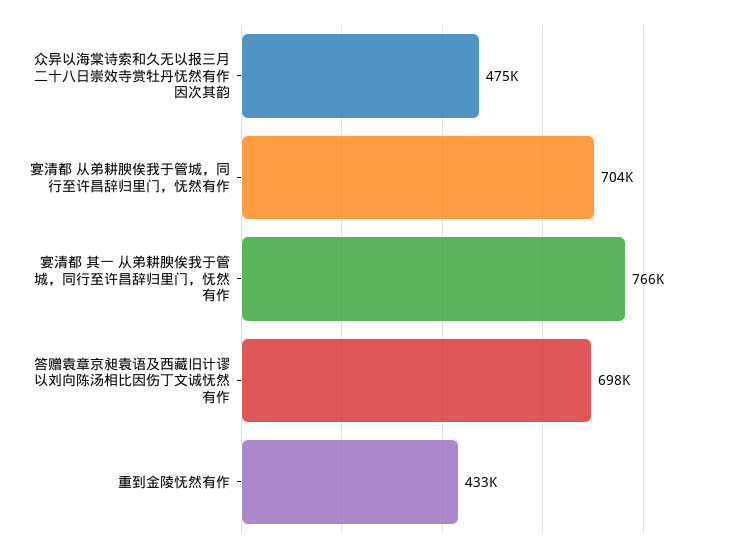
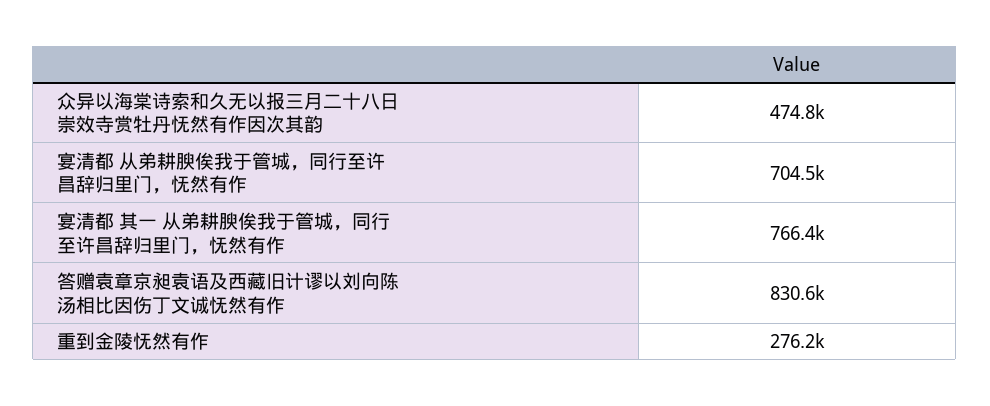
答赠袁章京昶袁语及西藏旧计谬以刘向陈汤相比因伤丁文诚怃然有作: 698000 -> 830600
重到金陵怃然有作: 433000 -> 276200

